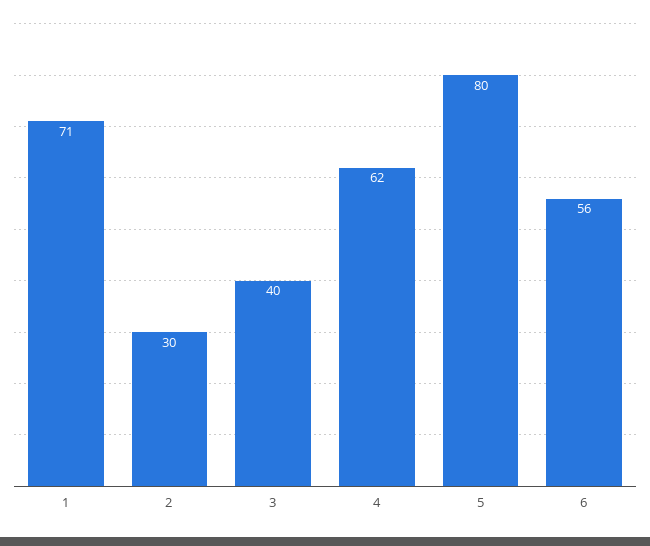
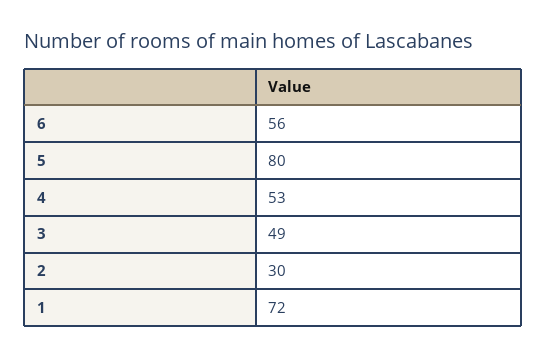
1: 71 -> 72
3: 40 -> 49
4: 62 -> 53

